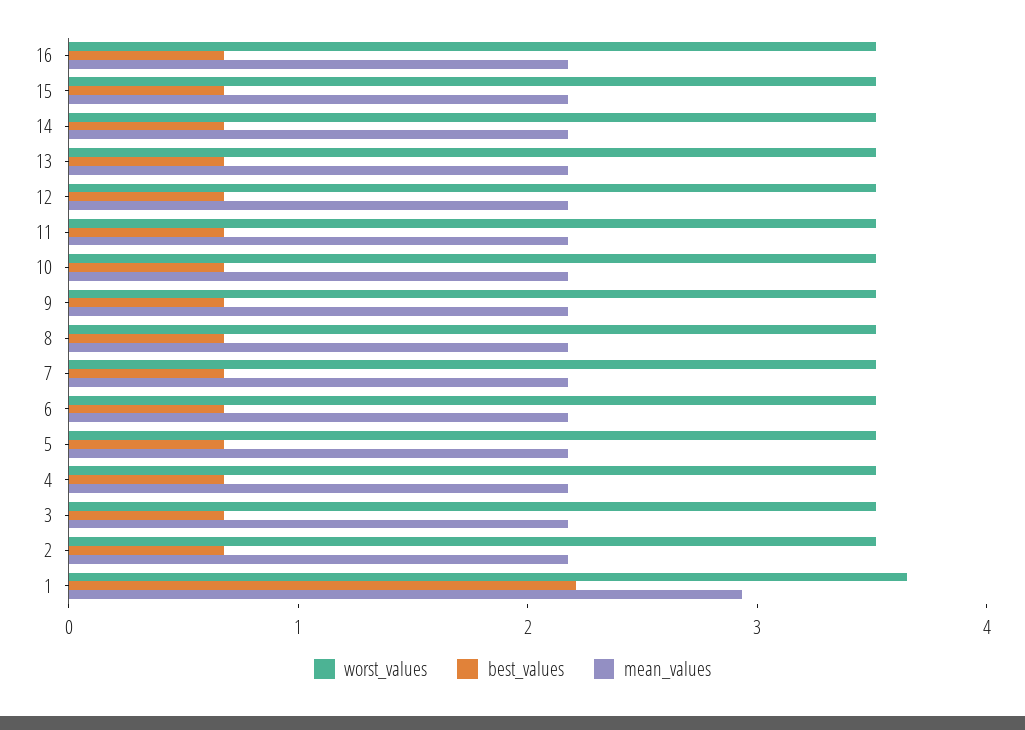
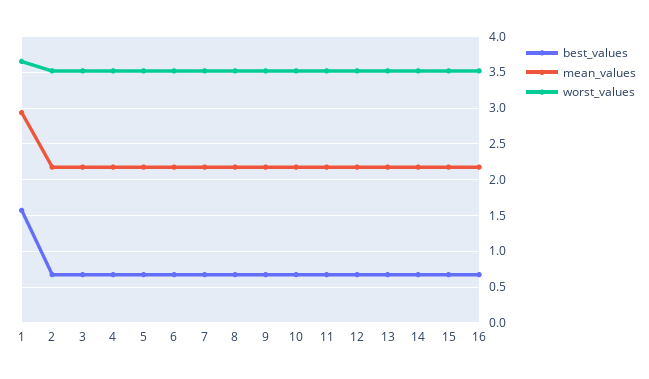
best_values, 1: 2.2 -> 1.6

